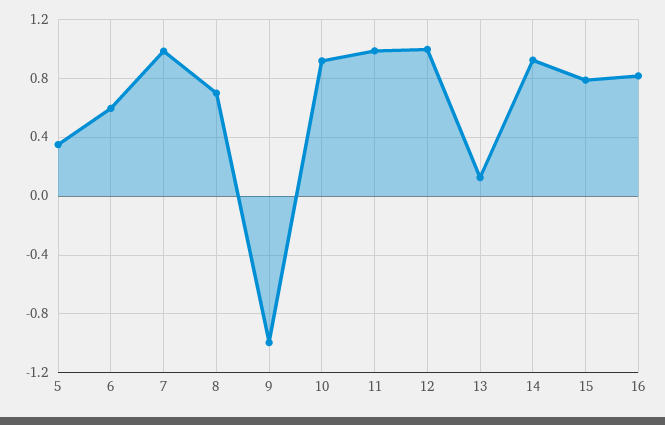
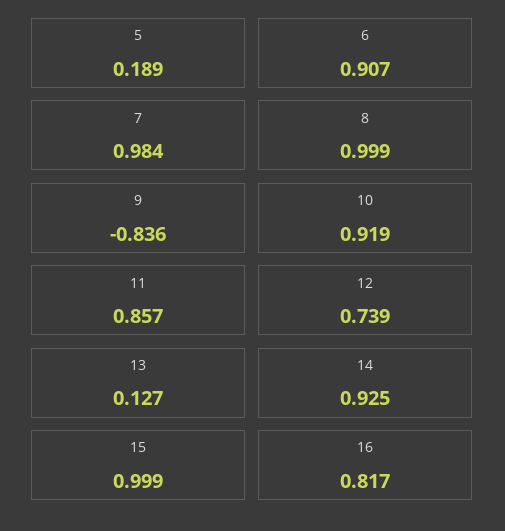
5: 0.35 -> 0.189
6: 0.6 -> 0.907
8: 0.7 -> 0.999
9: -1 -> -0.836
11: 1 -> 0.857
12: 1 -> 0.739
15: 0.8 -> 0.999

